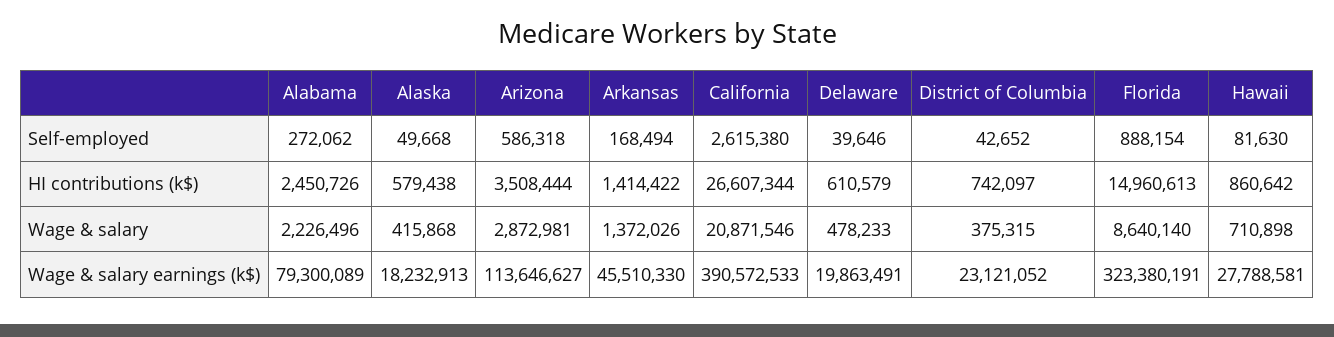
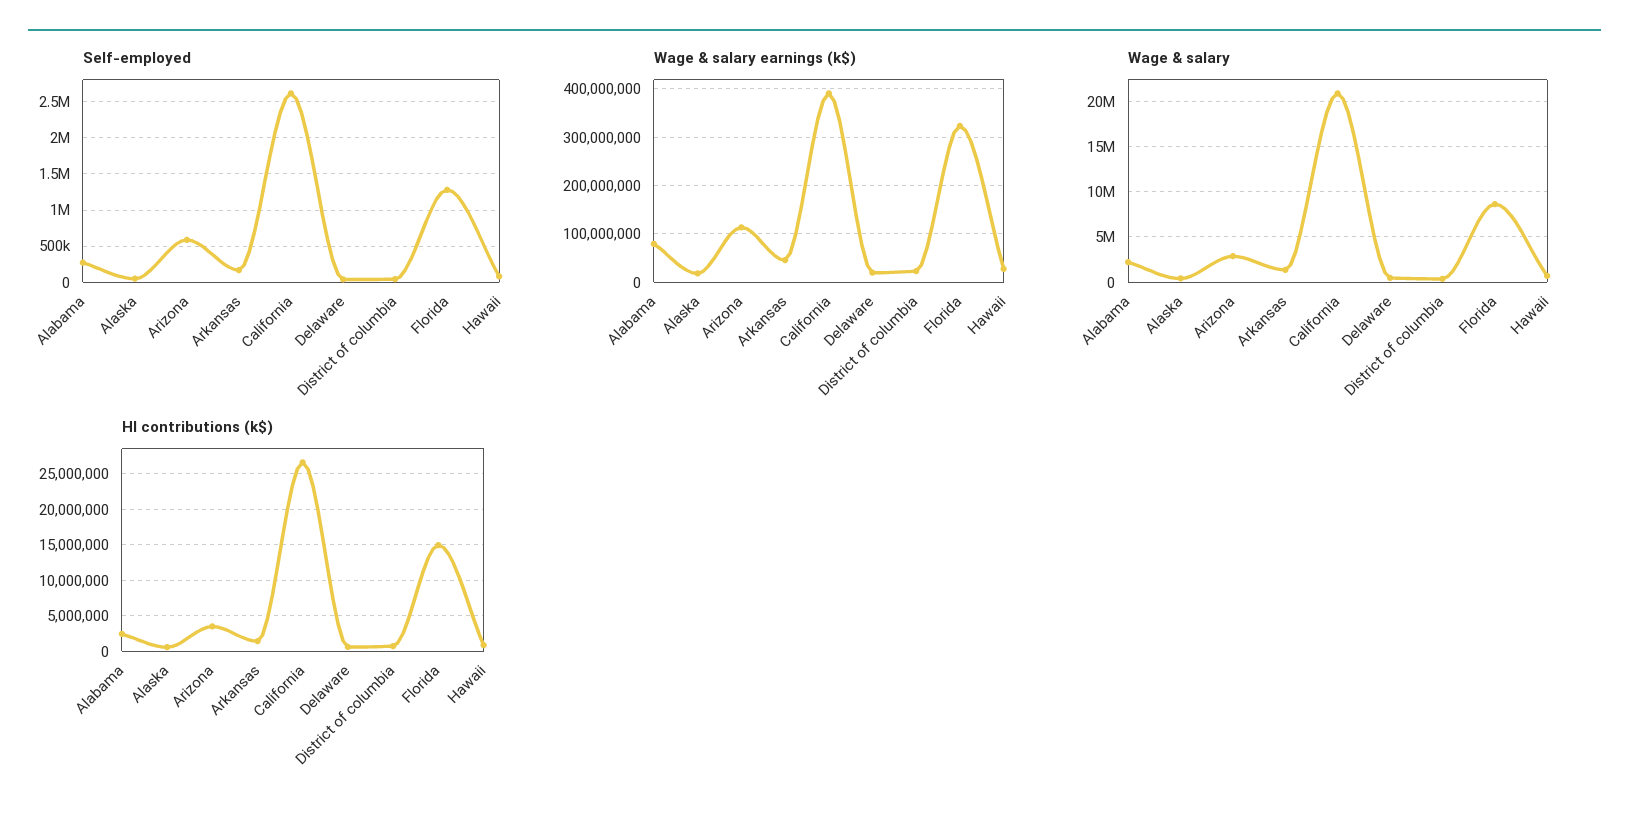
Self-employed, Florida: 888154 -> 1300000

